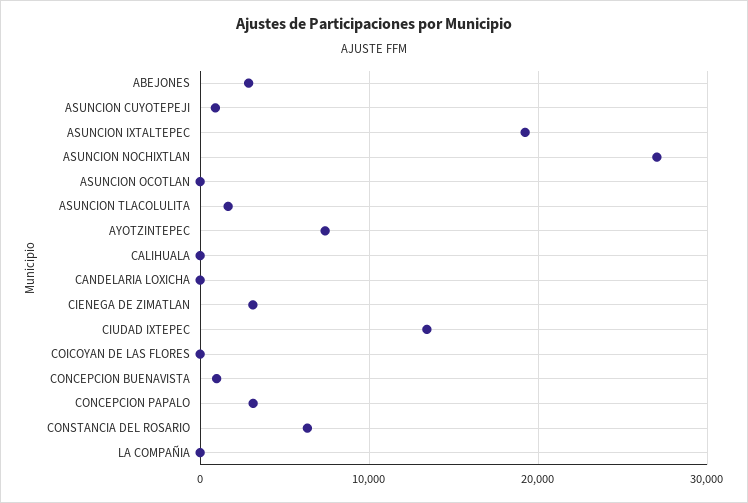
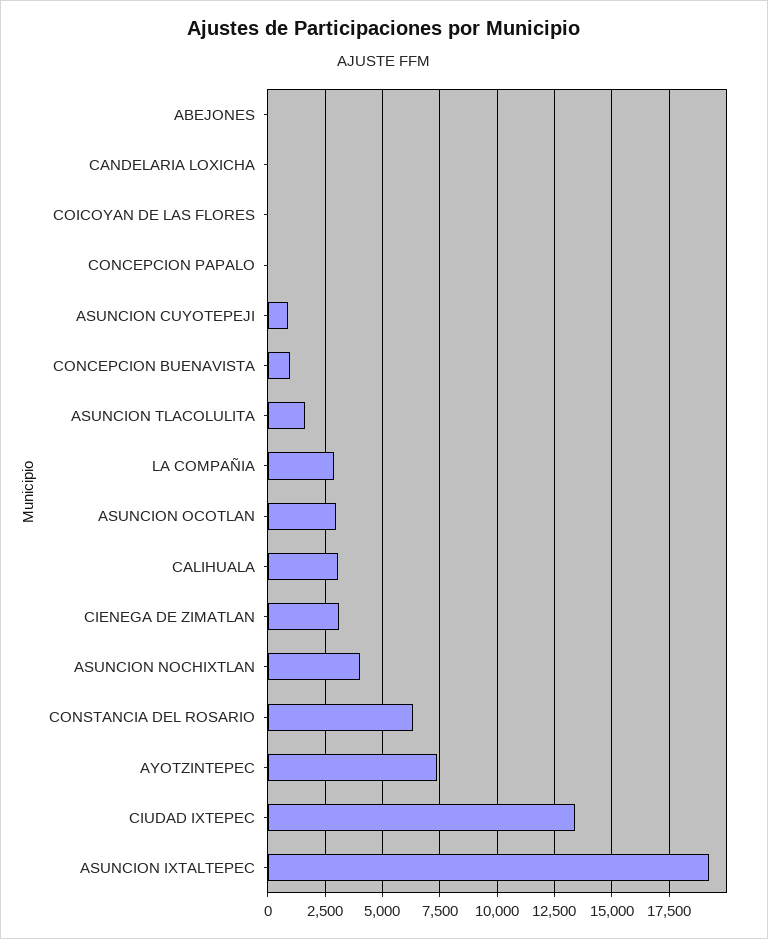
ABEJONES: 3000 -> 0
ASUNCION NOCHIXTLAN: 27000 -> 4000
ASUNCION OCOTLAN: 0 -> 3000
CALIHUALA: 0 -> 3000
CONCEPCION PAPALO: 3000 -> 0
LA COMPAÑIA: 0 -> 3000

